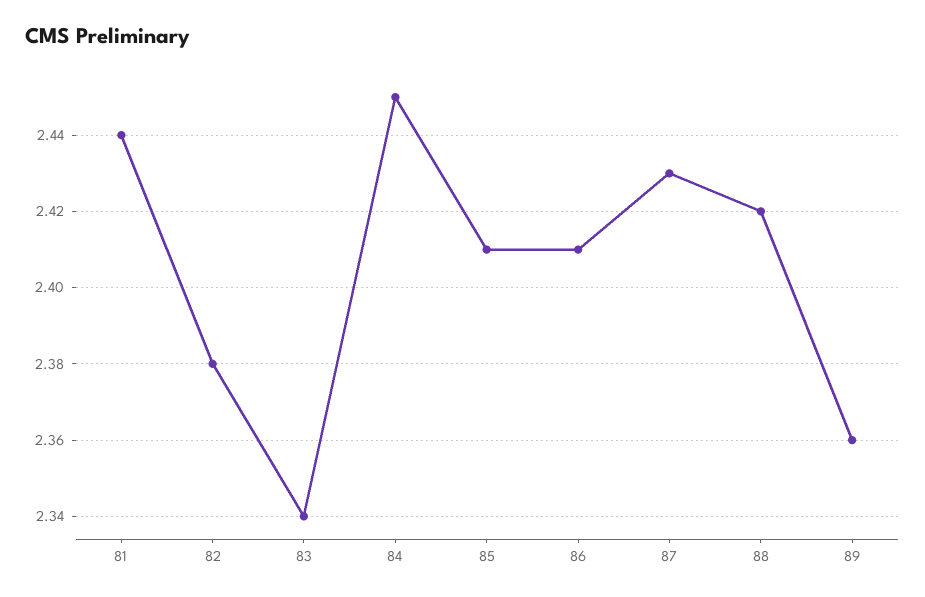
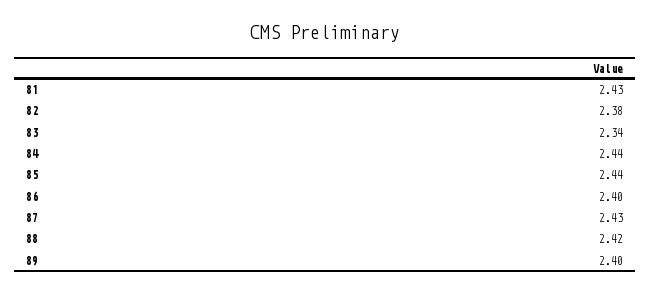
81: 2.44 -> 2.43
84: 2.45 -> 2.44
85: 2.41 -> 2.44
86: 2.41 -> 2.4
89: 2.36 -> 2.4

